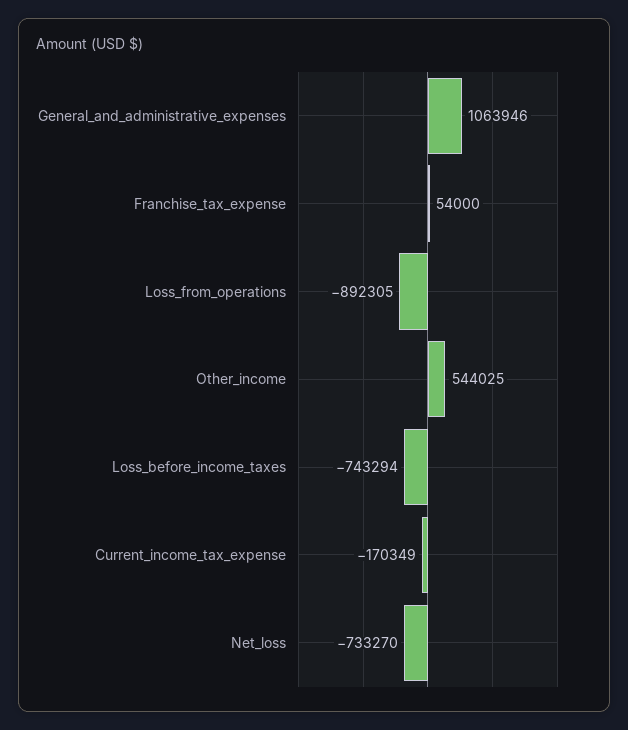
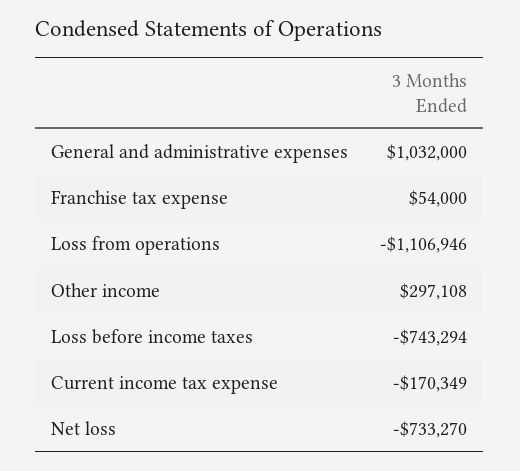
General_and_administrative_expenses: 1063946 -> 1032000
Loss_from_operations: -892305 -> -1106946
Other_income: 544025 -> 297108

